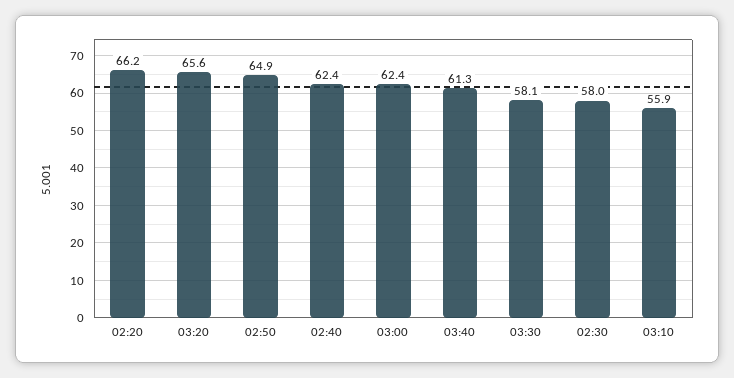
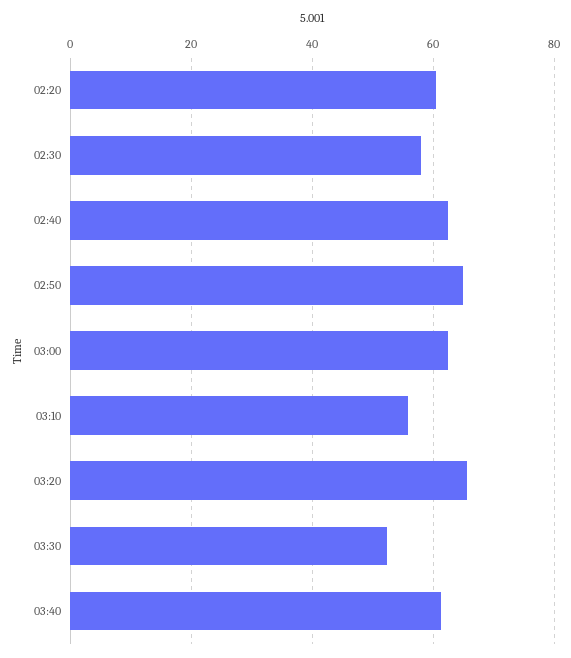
02:20: 66.2 -> 60
03:30: 58.1 -> 52

